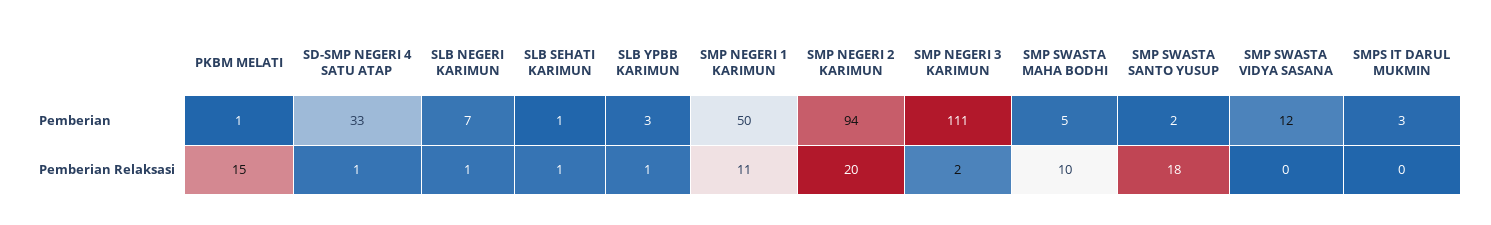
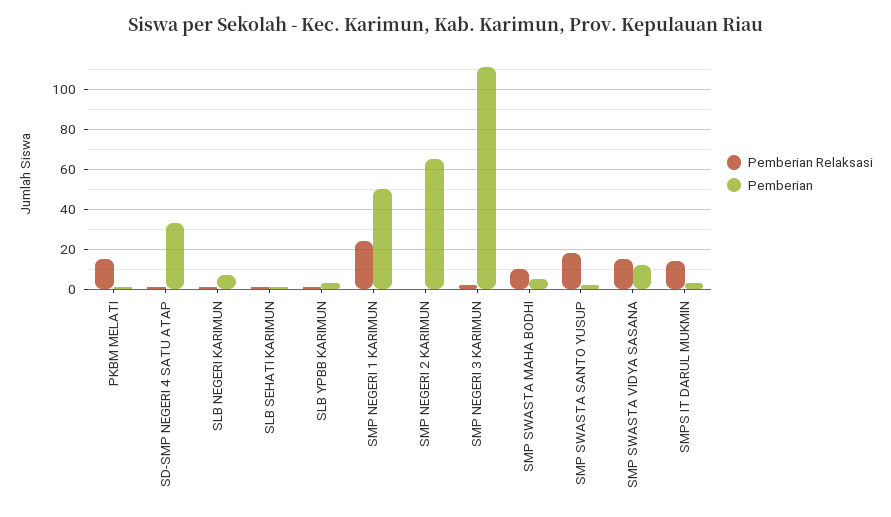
Pemberian, SMP NEGERI 2 KARIMUN: 94 -> 65
Pemberian Relaksasi, SMP NEGERI 1 KARIMUN: 11 -> 25
Pemberian Relaksasi, SMP NEGERI 2 KARIMUN: 20 -> 0
Pemberian Relaksasi, SMP SWASTA VIDYA SASANA: 0 -> 15
Pemberian Relaksasi, SMPS IT DARUL MUKMIN: 0 -> 15

